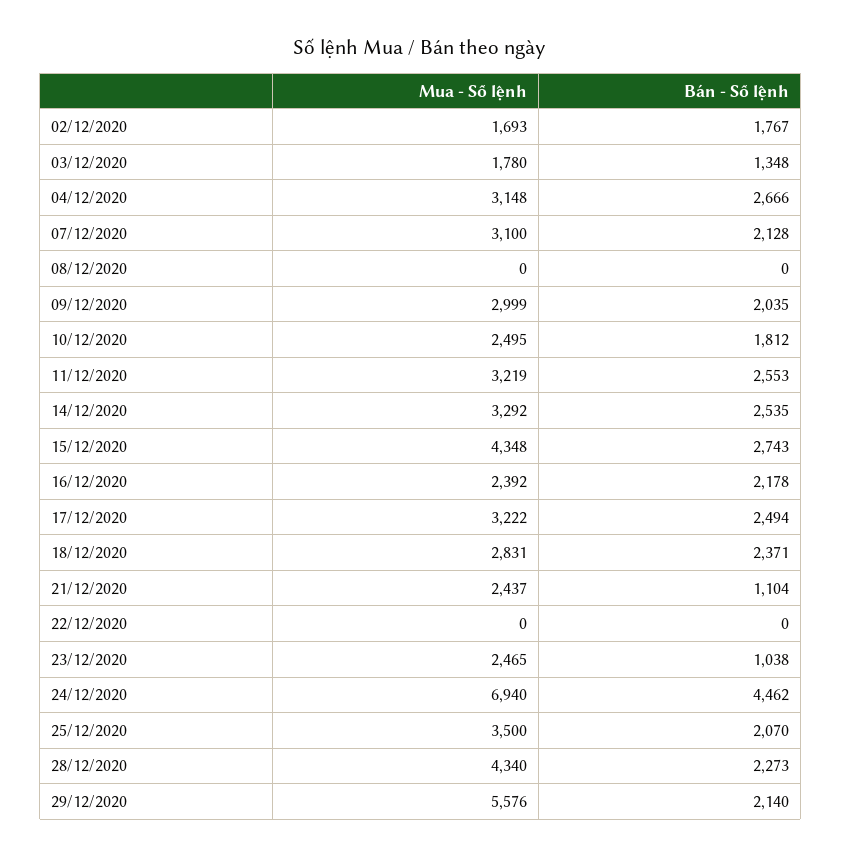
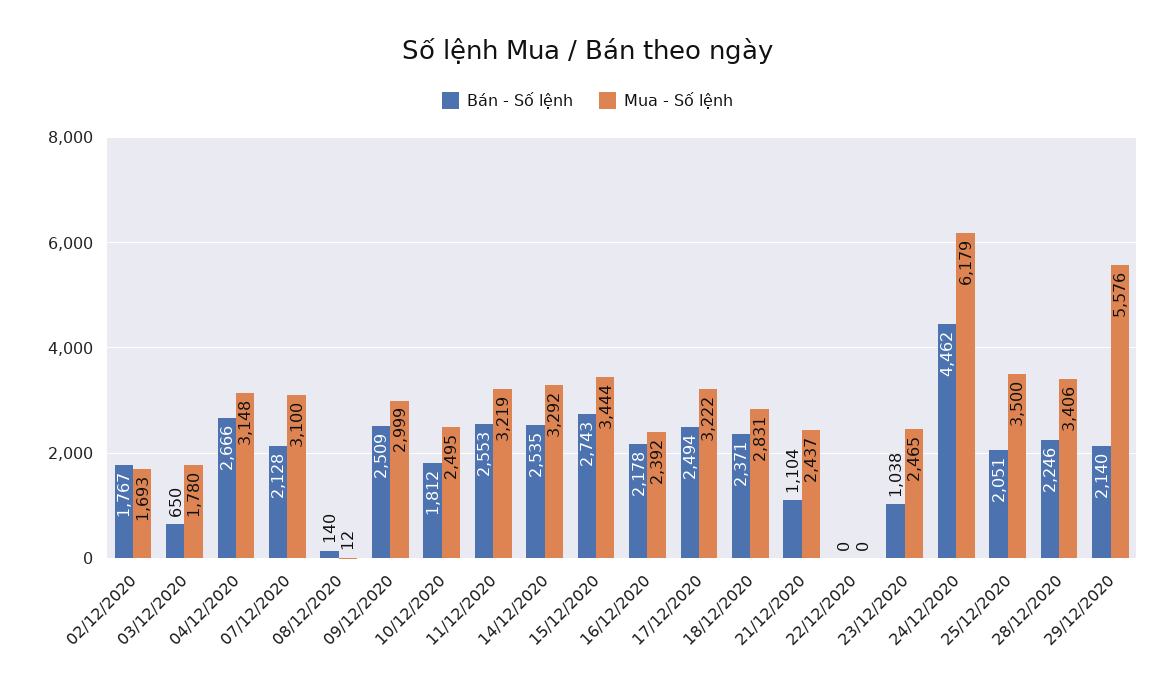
Bán - Số lệnh, 03/12/2020: 1348 -> 650
Mua - Số lệnh, 08/12/2020: 0 -> 12
Bán - Số lệnh, 08/12/2020: 0 -> 140
Bán - Số lệnh, 09/12/2020: 2035 -> 2509
Mua - Số lệnh, 15/12/2020: 4348 -> 3444
Mua - Số lệnh, 24/12/2020: 6940 -> 6179
Bán - Số lệnh, 25/12/2020: 2070 -> 2051
Mua - Số lệnh, 28/12/2020: 4340 -> 3406
Bán - Số lệnh, 28/12/2020: 2273 -> 2246

